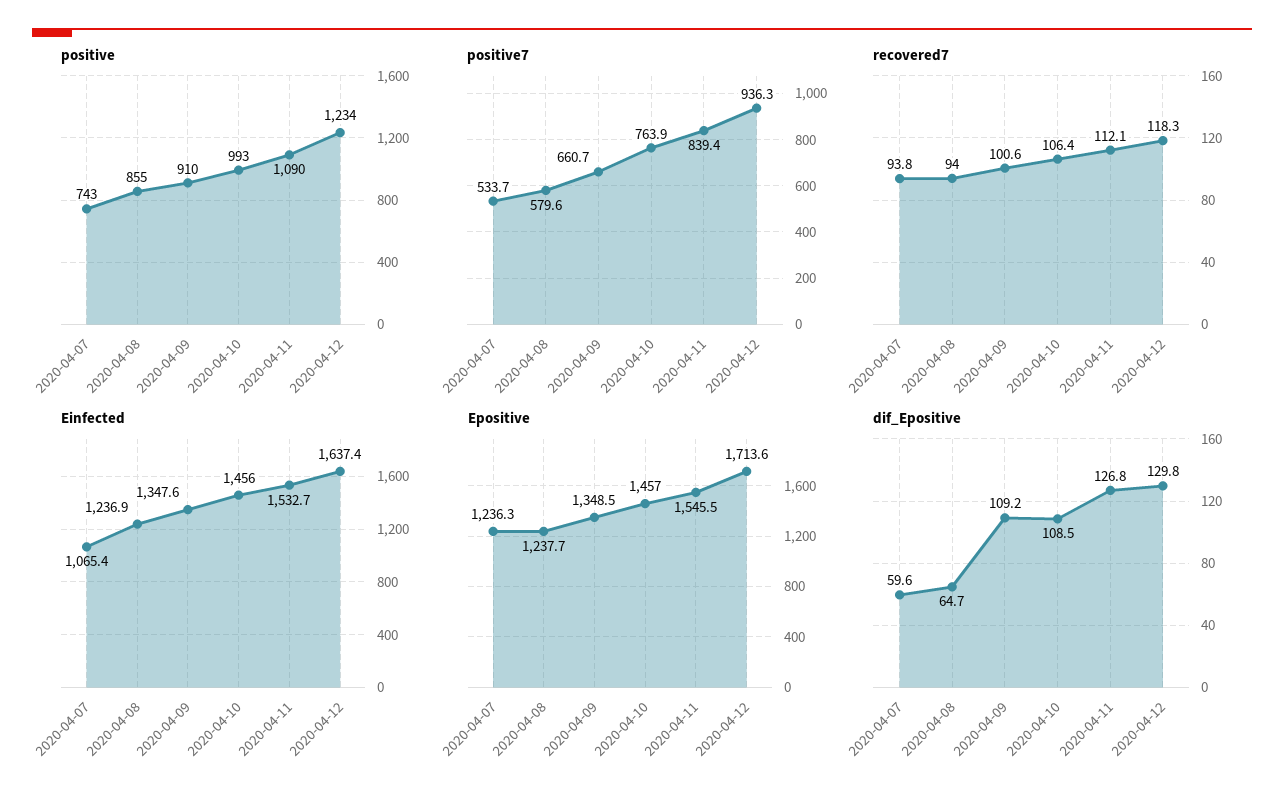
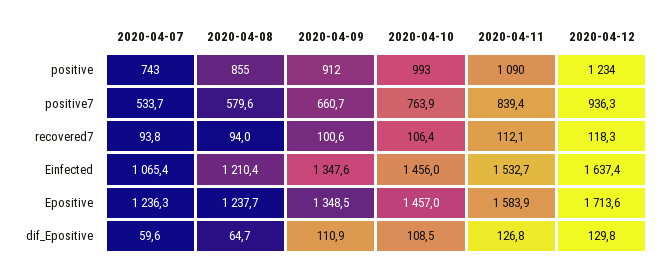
positive, 2020-04-09: 910 -> 912
Einfected, 2020-04-08: 1236.9 -> 1210.4
Epositive, 2020-04-11: 1545.5 -> 1583.9
dif_Epositive, 2020-04-09: 109.2 -> 110.9

